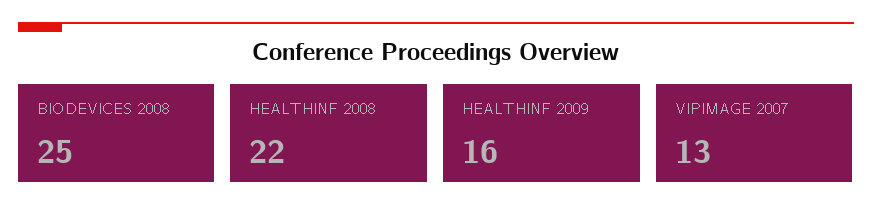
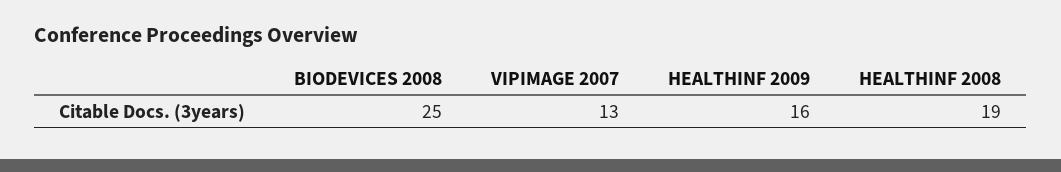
HEALTHINF 2008: 22 -> 19

